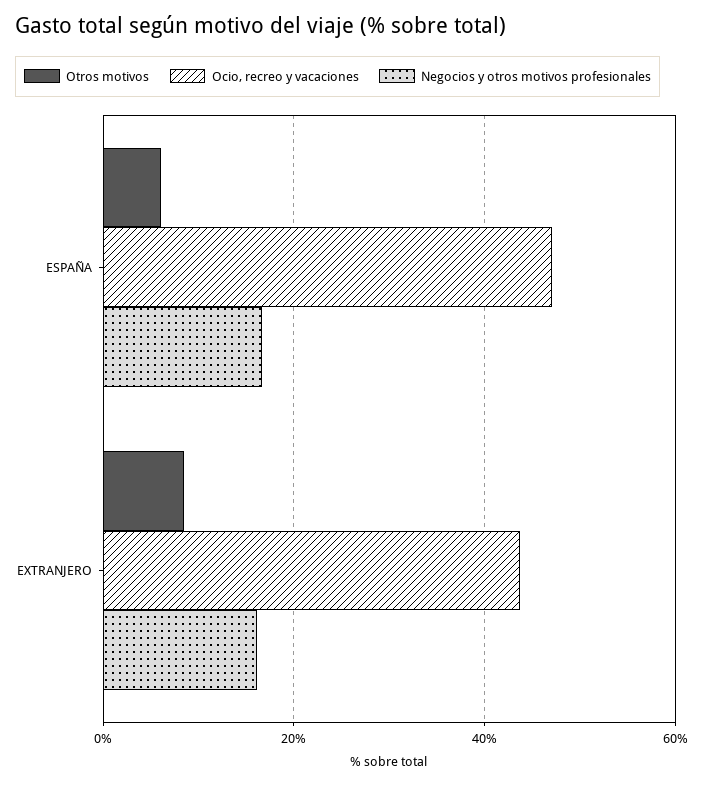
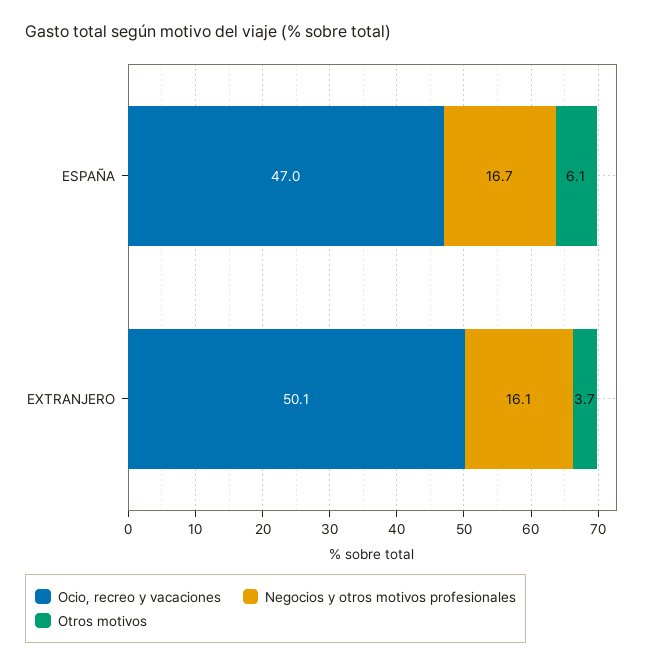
Otros motivos, EXTRANJERO: 8 -> 3.7
Ocio, recreo y vacaciones, EXTRANJERO: 44 -> 50.1

